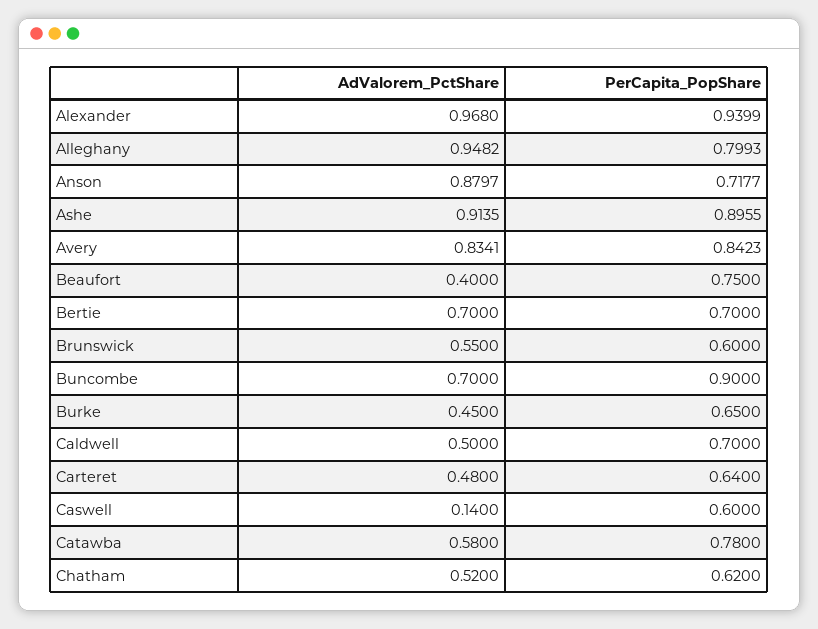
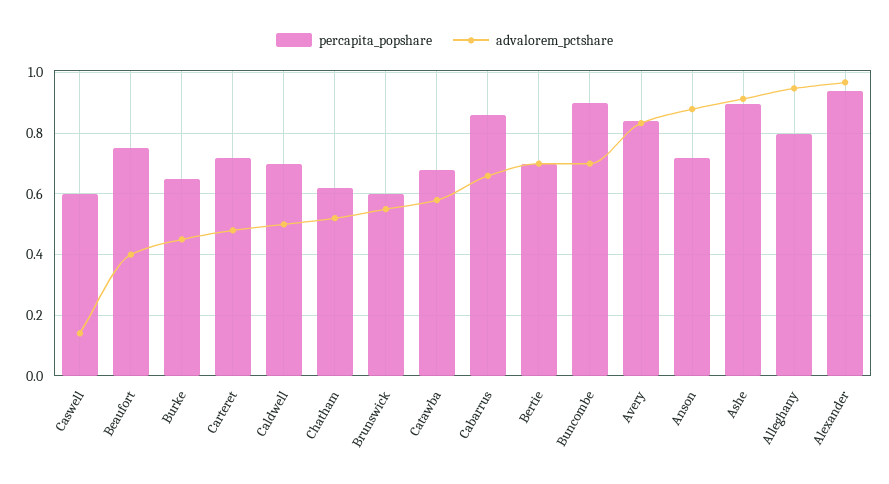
PerCapita_PopShare, Carteret: 0.64 -> 0.72
PerCapita_PopShare, Catawba: 0.78 -> 0.68
PerCapita_PopShare, Cabarrus: none -> 0.86
AdValorem_PctShare, Cabarrus: none -> 0.66

